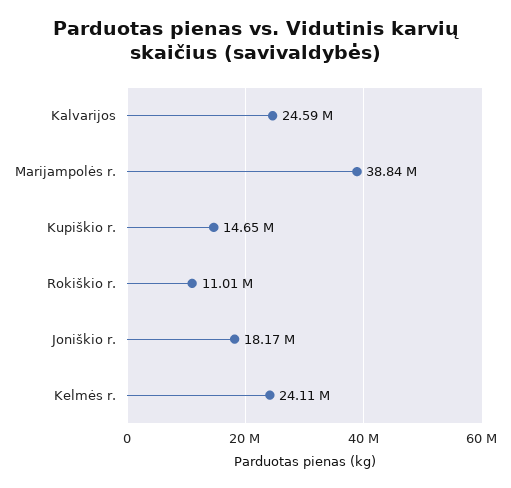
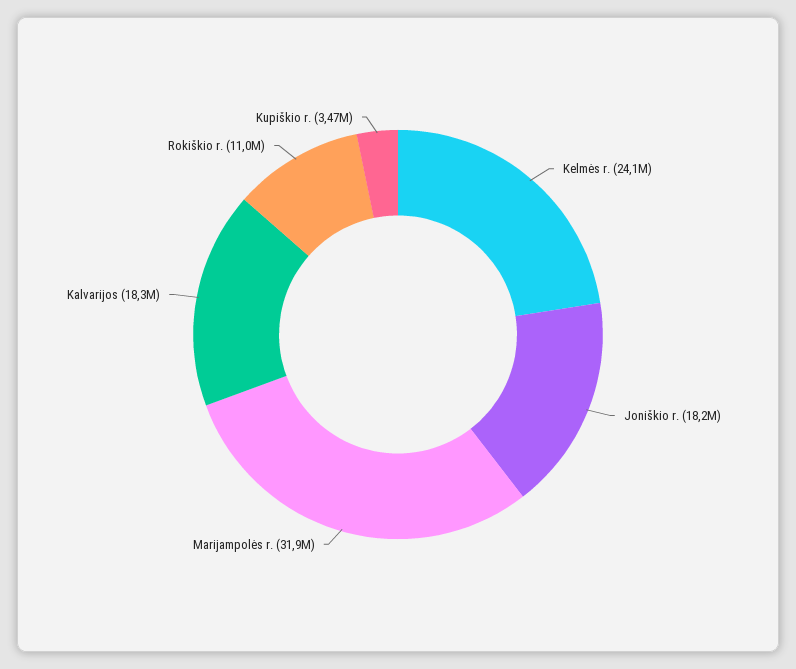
Kalvarijos: 24590000 -> 18300000
Marijampolės r.: 38840000 -> 31900000
Kupiškio r.: 14650000 -> 3470000

